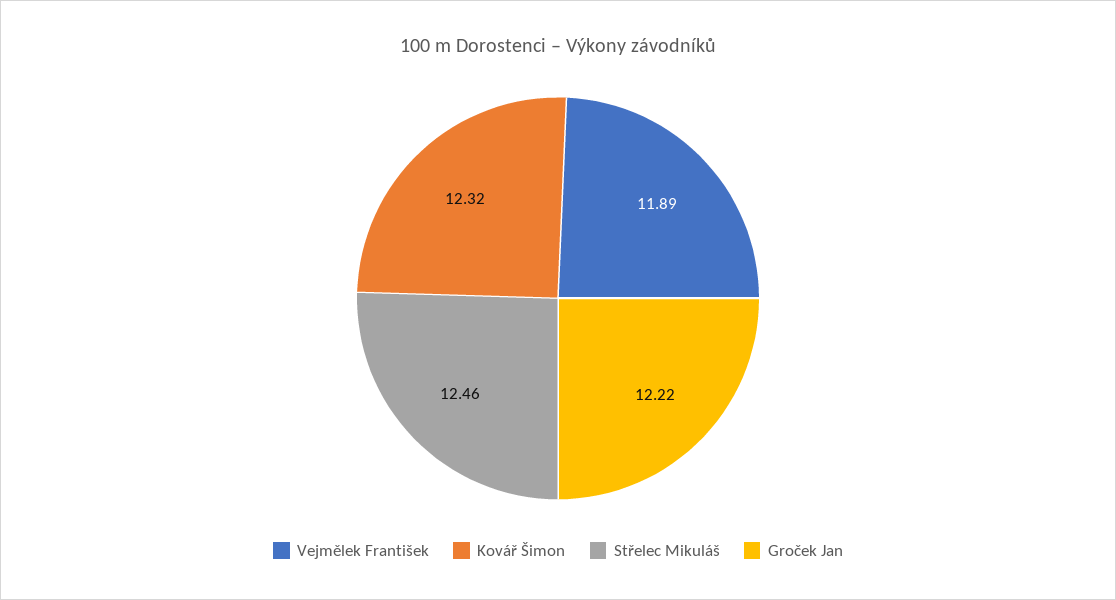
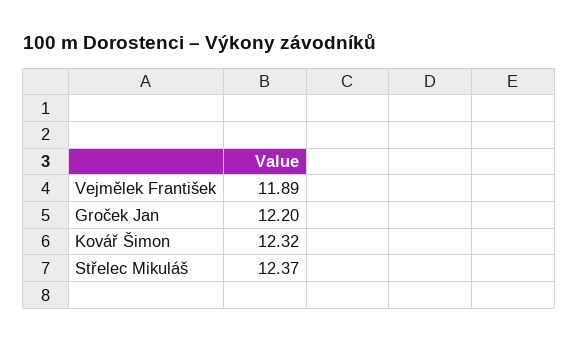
Střelec Mikuláš: 12.46 -> 12.37
Groček Jan: 12.22 -> 12.2

